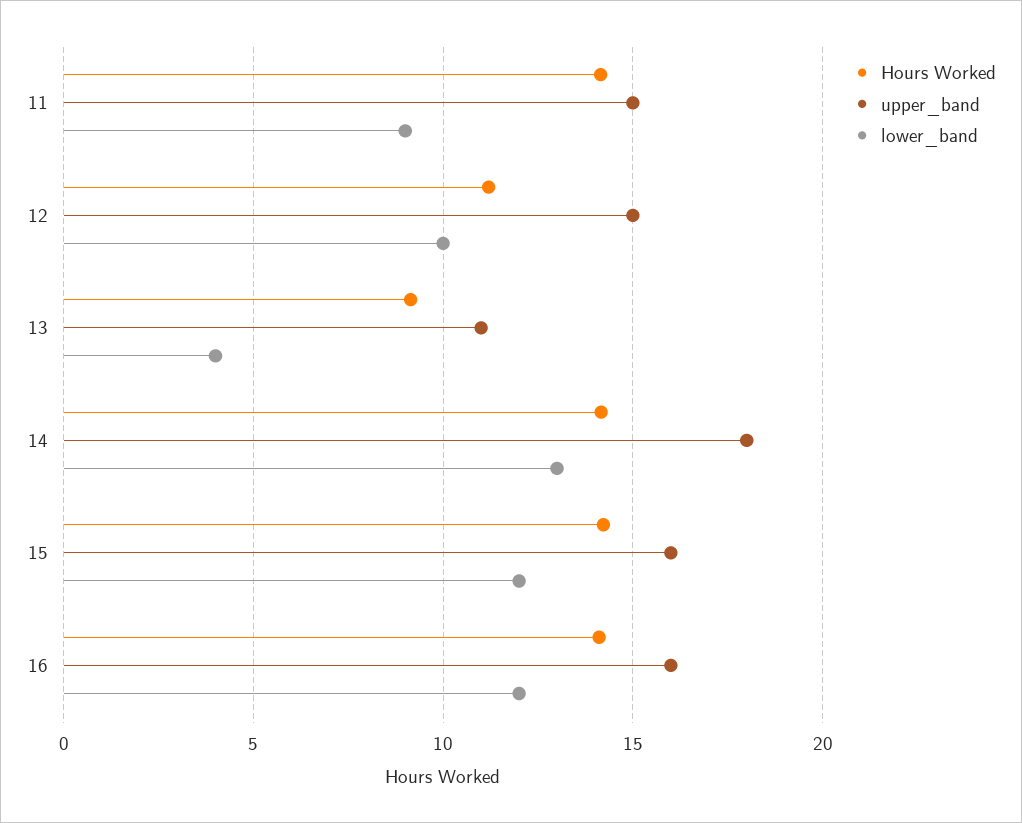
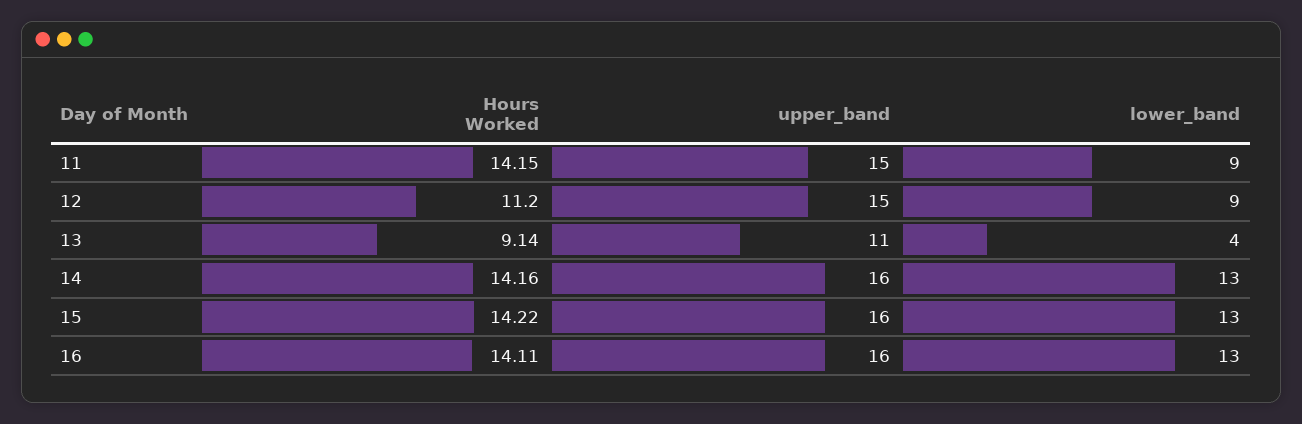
lower_band, 12: 10 -> 9
upper_band, 14: 18 -> 16
lower_band, 15: 12 -> 13
lower_band, 16: 12 -> 13

